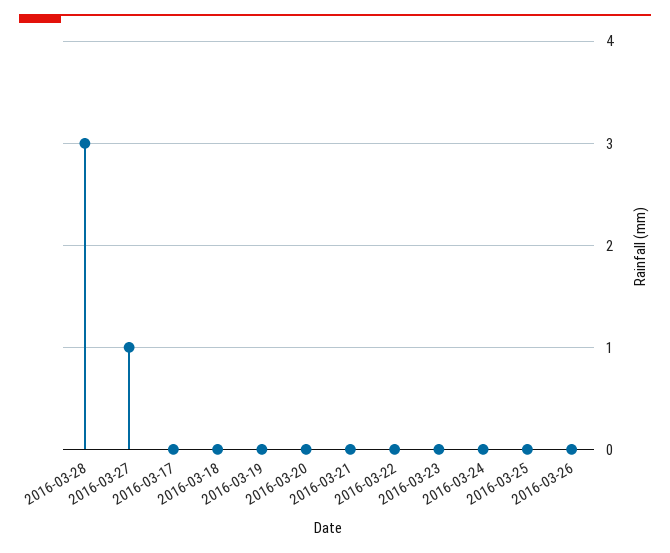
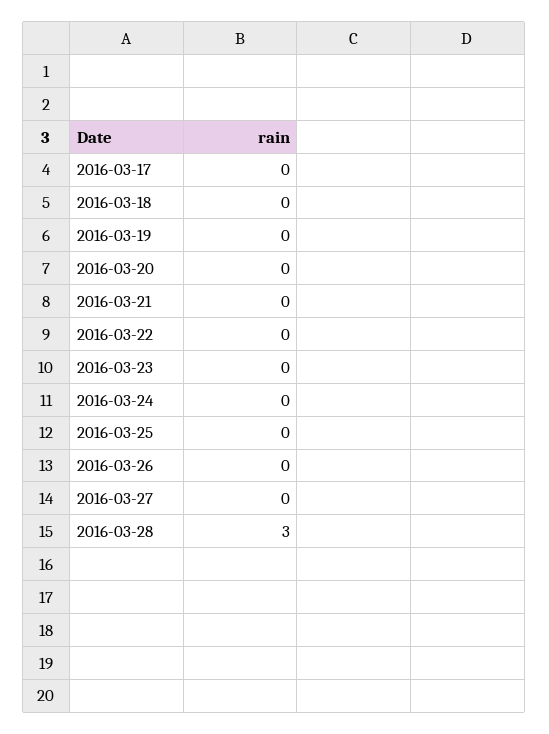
2016-03-27: 1 -> 0

